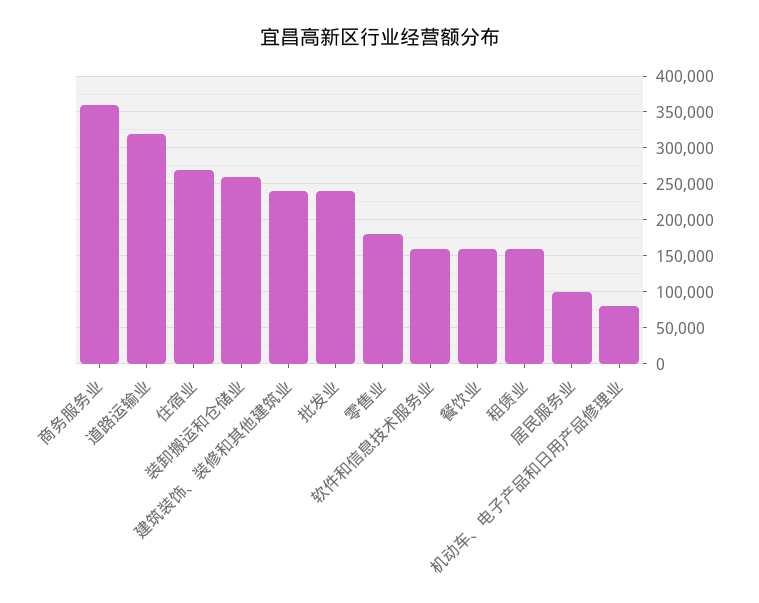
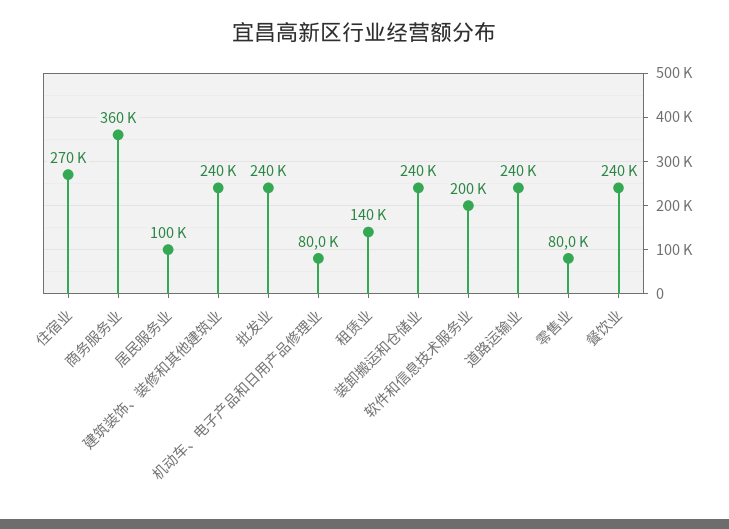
道路运输业: 320000 -> 240000
装卸搬运和仓储业: 260000 -> 240000
零售业: 180000 -> 80000
软件和信息技术服务业: 160000 -> 200000
餐饮业: 160000 -> 240000
租赁业: 160000 -> 140000

